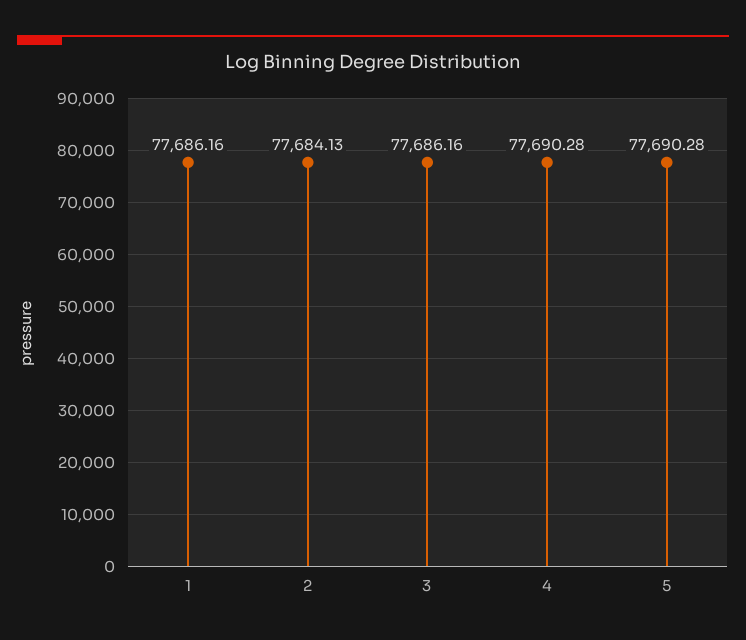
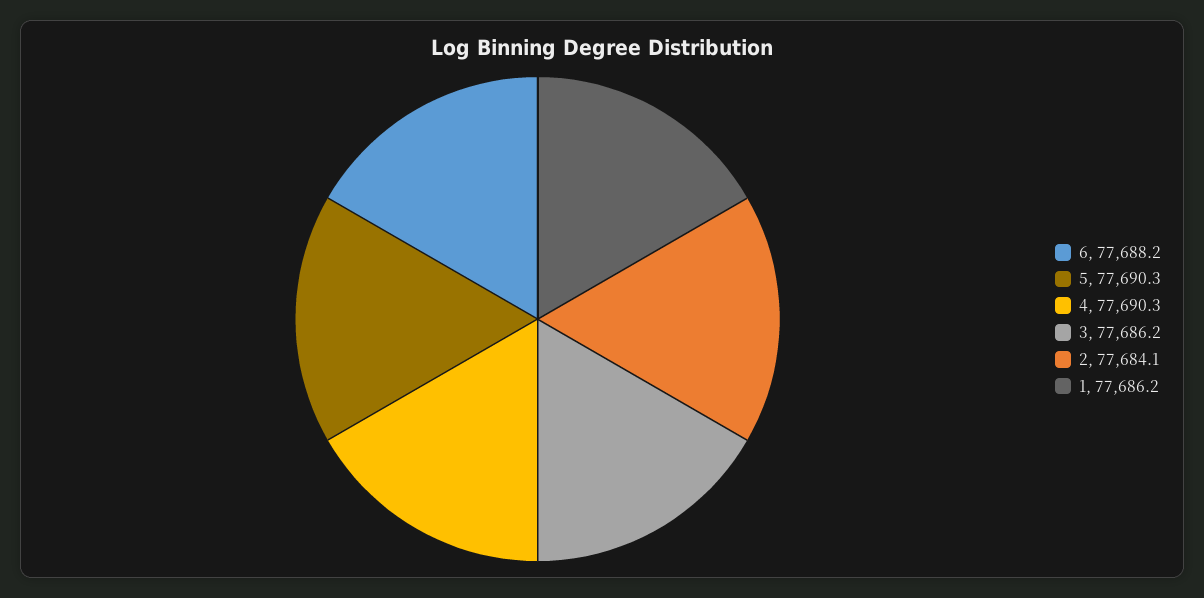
6: none -> 77688.2

